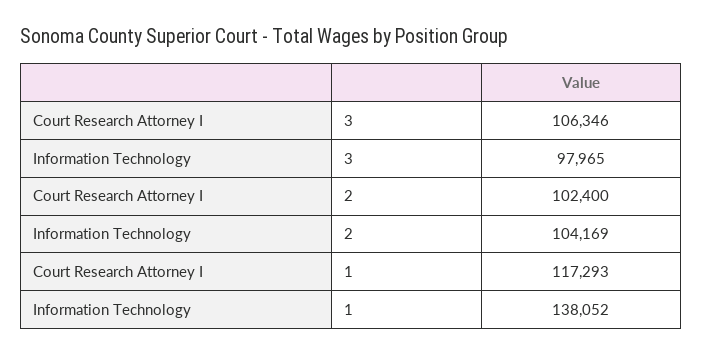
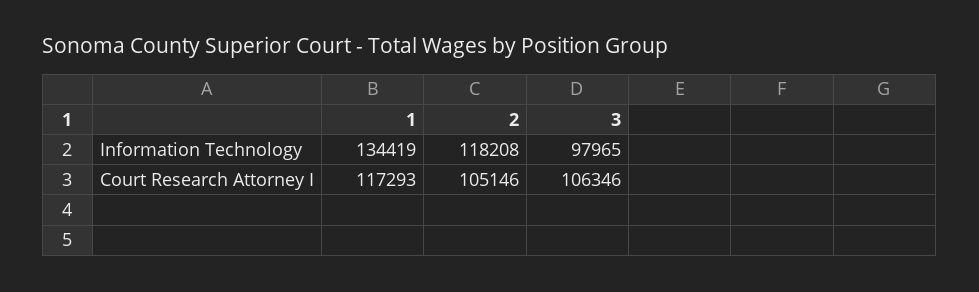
Court Research Attorney I, 2: 102400 -> 105146
Information Technology, 2: 104169 -> 118208
Information Technology, 1: 138052 -> 134419

